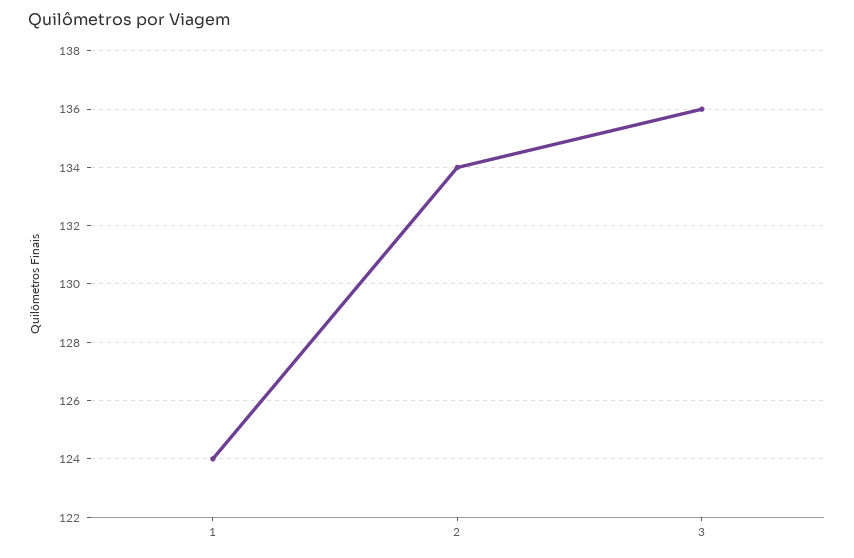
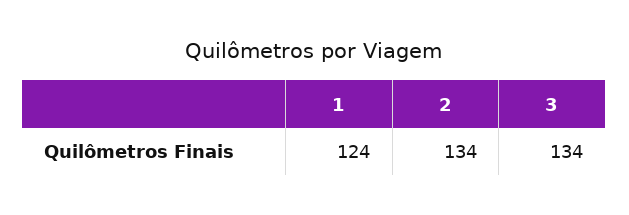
3: 136 -> 134

